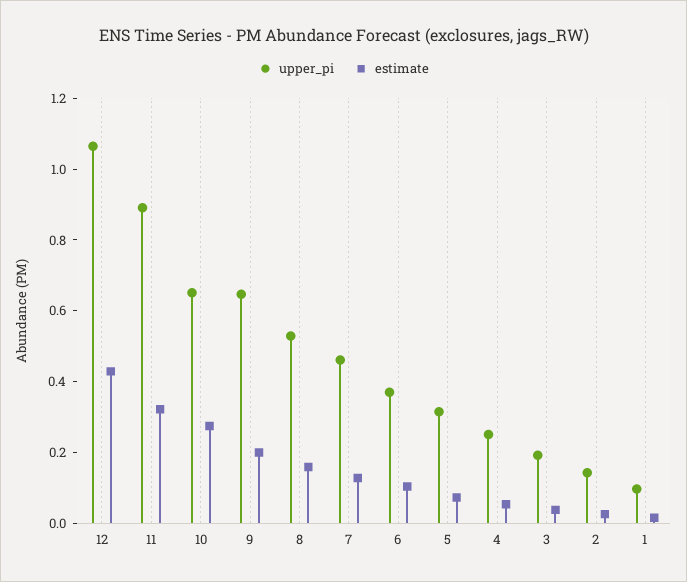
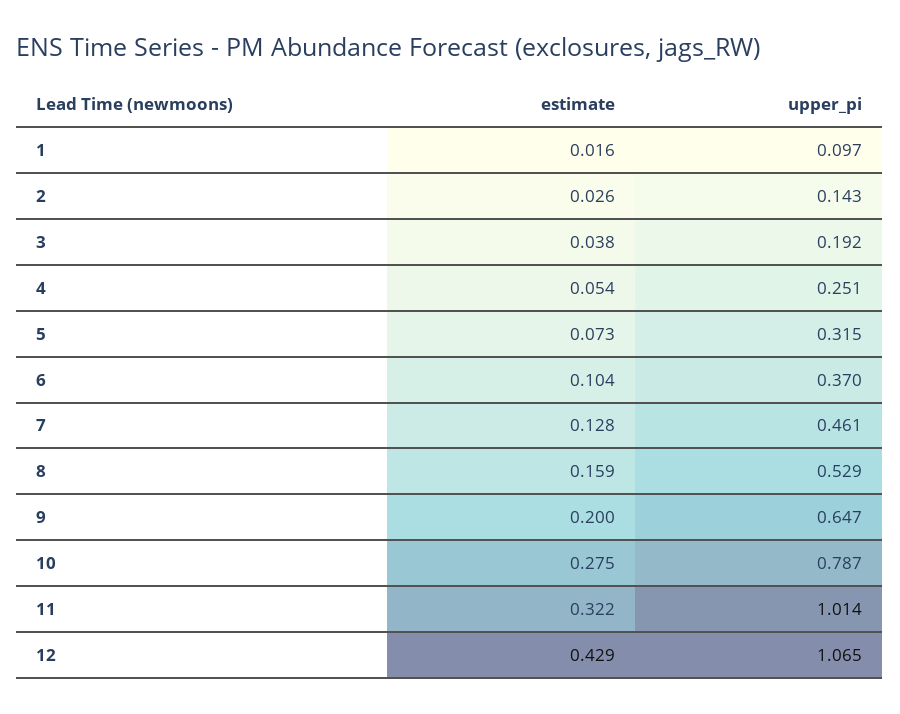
upper_pi, 11: 0.9 -> 1.014
upper_pi, 10: 0.65 -> 0.787

